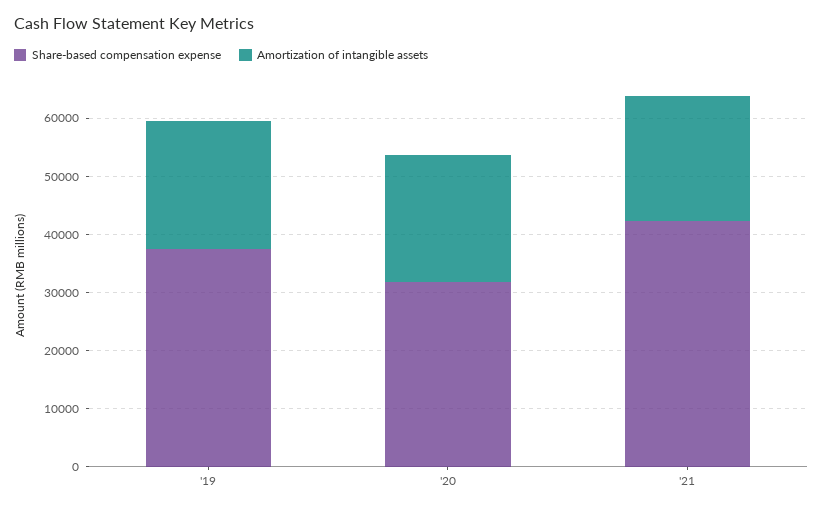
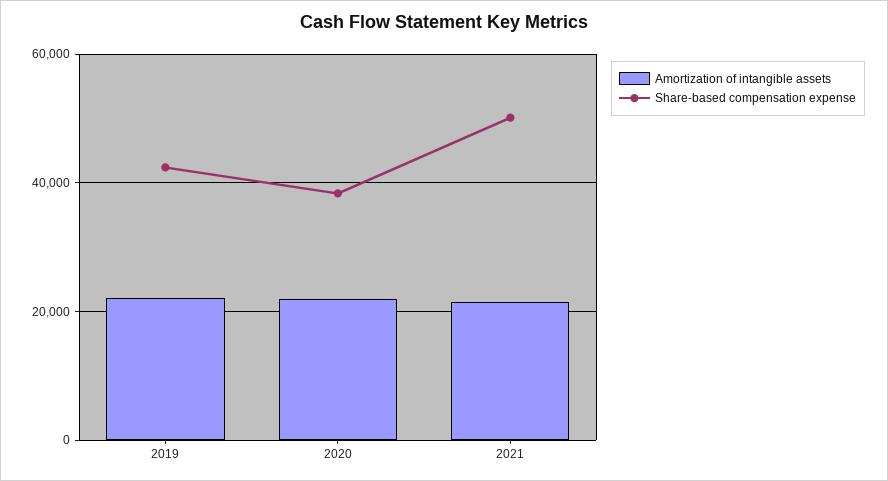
Share-based compensation expense, '19: 38000 -> 42000
Share-based compensation expense, '20: 32000 -> 38000
Share-based compensation expense, '21: 42000 -> 50000

